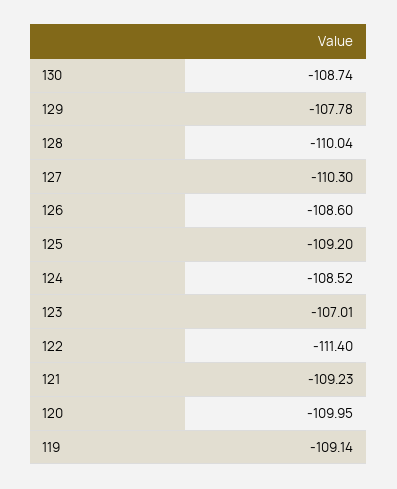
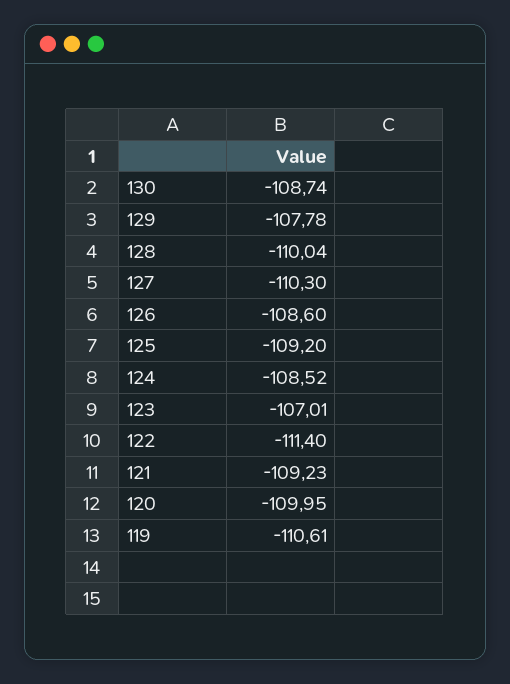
119: -109.14 -> -110.61

